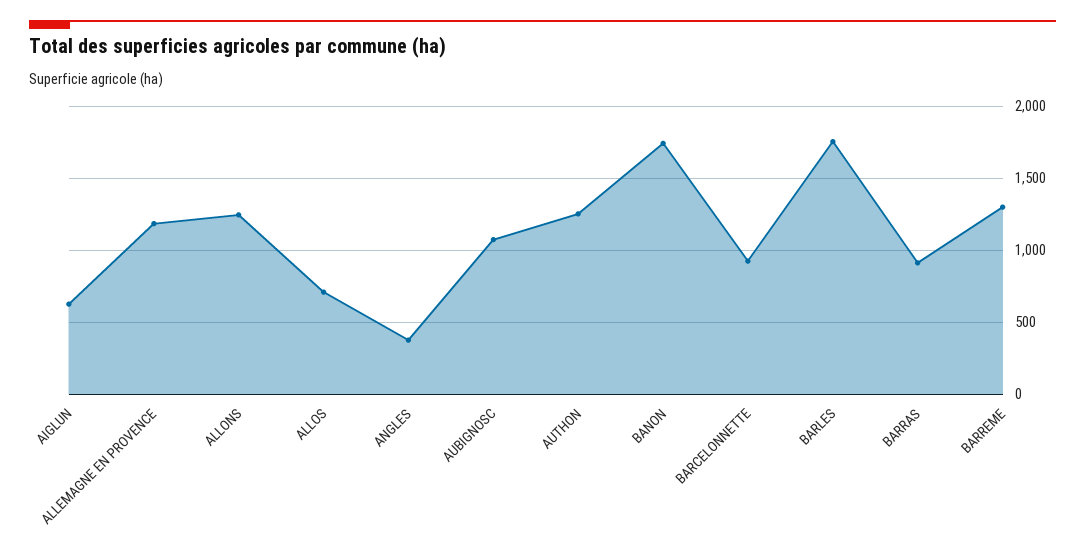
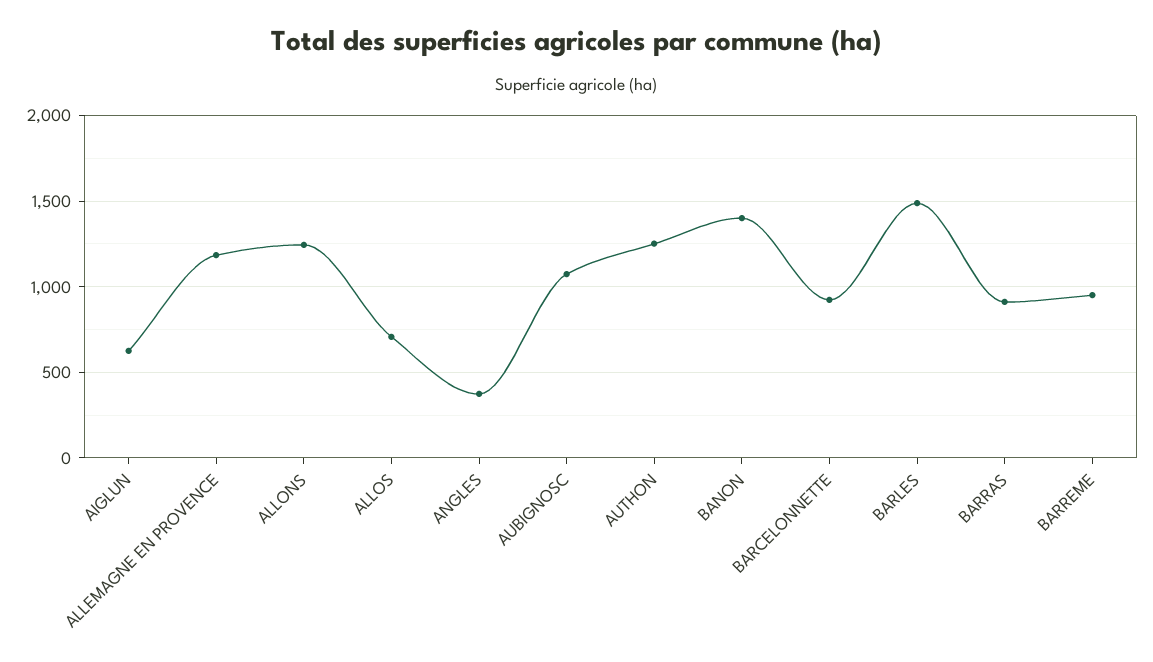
BANON: 1750 -> 1400
BARLES: 1750 -> 1500
BARREME: 1300 -> 950

